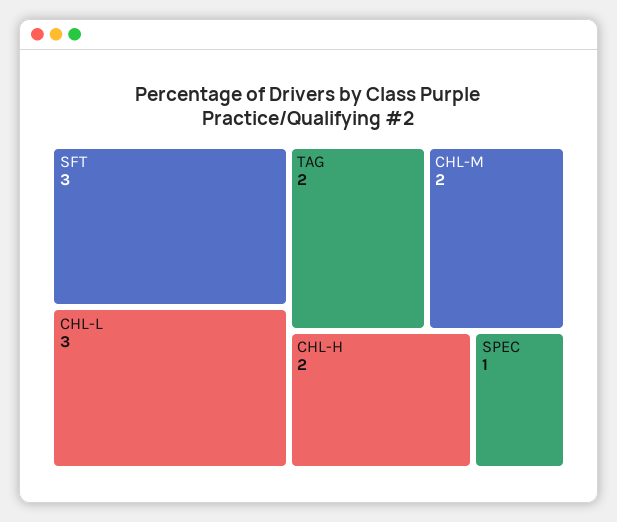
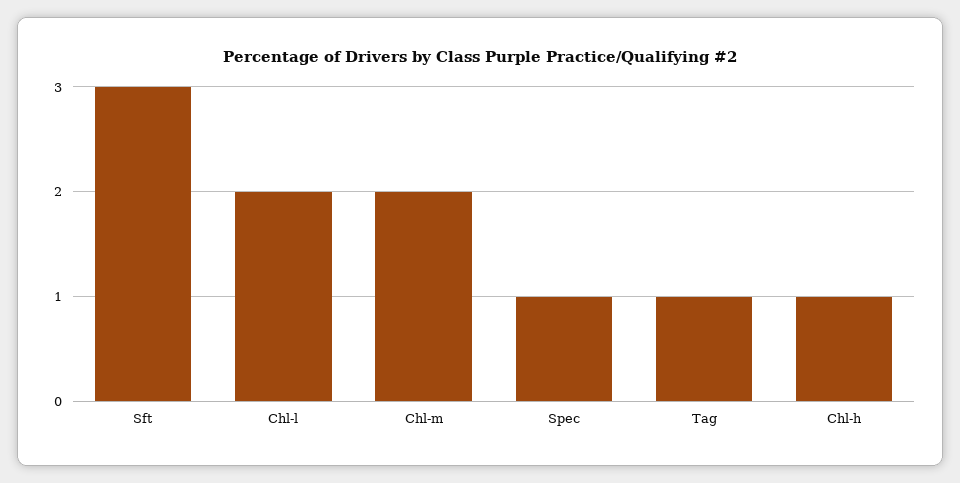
CHL-L: 3 -> 2
TAG: 2 -> 1
CHL-H: 2 -> 1

